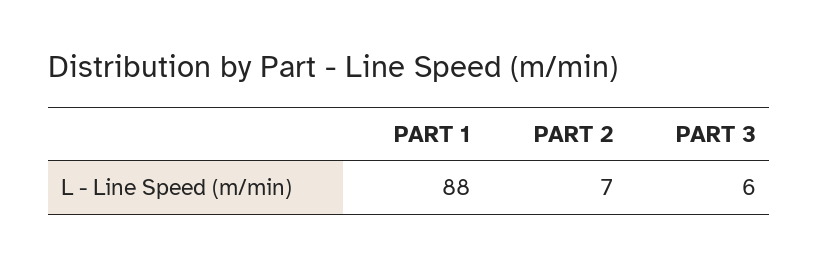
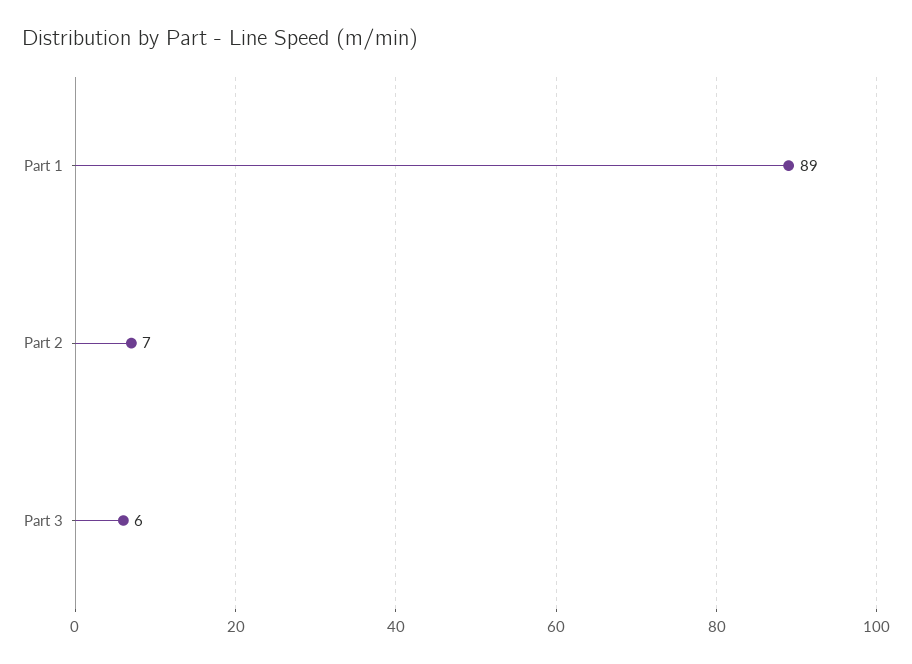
PART 1: 88 -> 89

